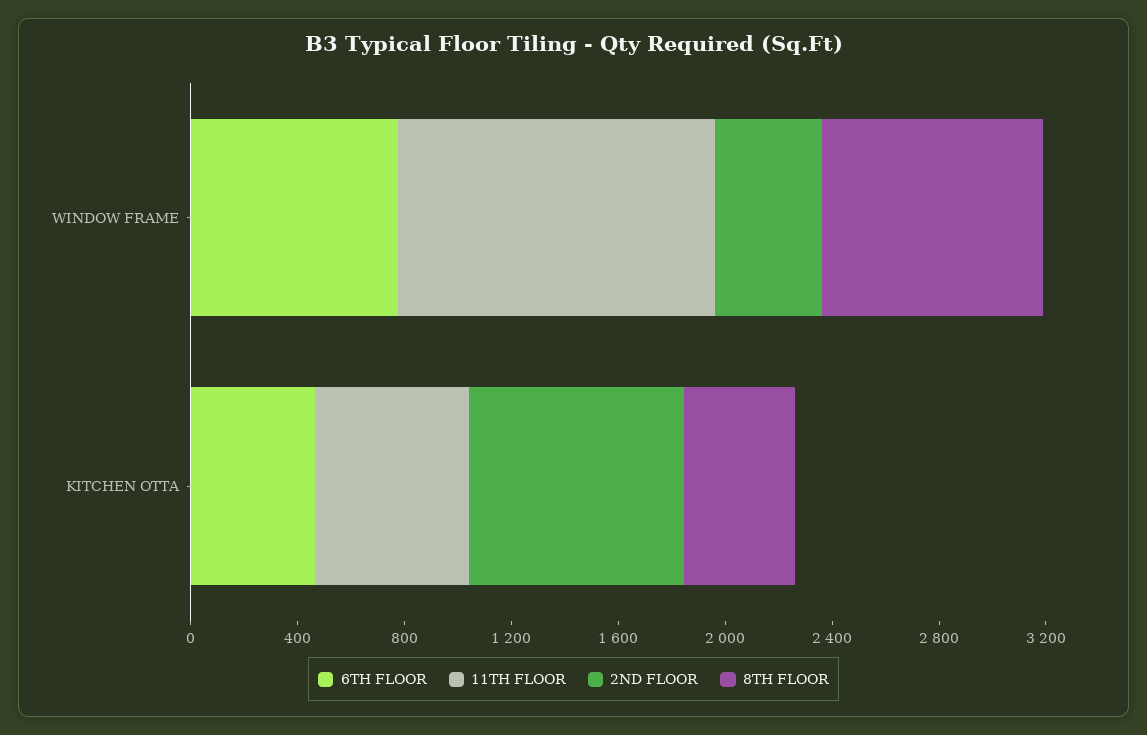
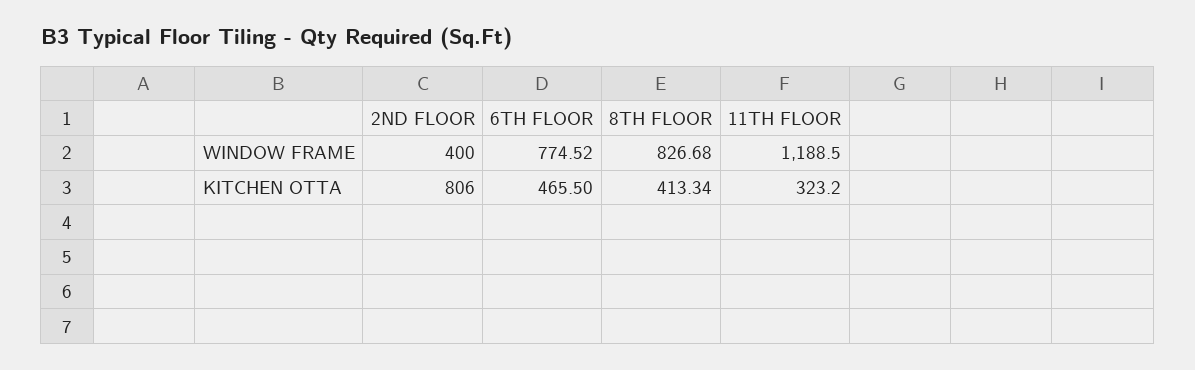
11TH FLOOR, KITCHEN OTTA: 600 -> 323.2

